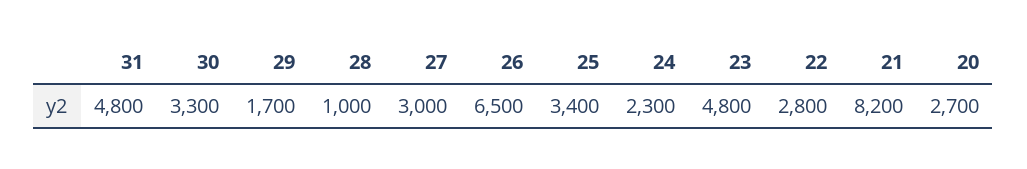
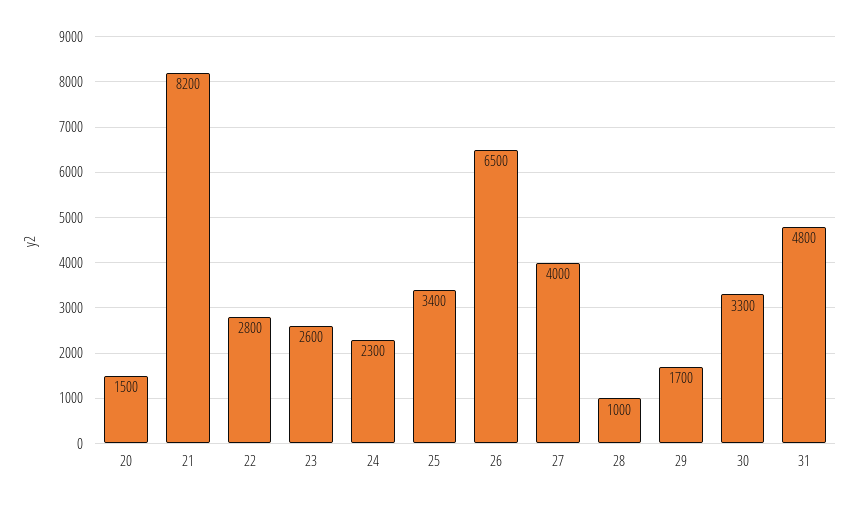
27: 3000 -> 4000
23: 4800 -> 2600
20: 2700 -> 1500

